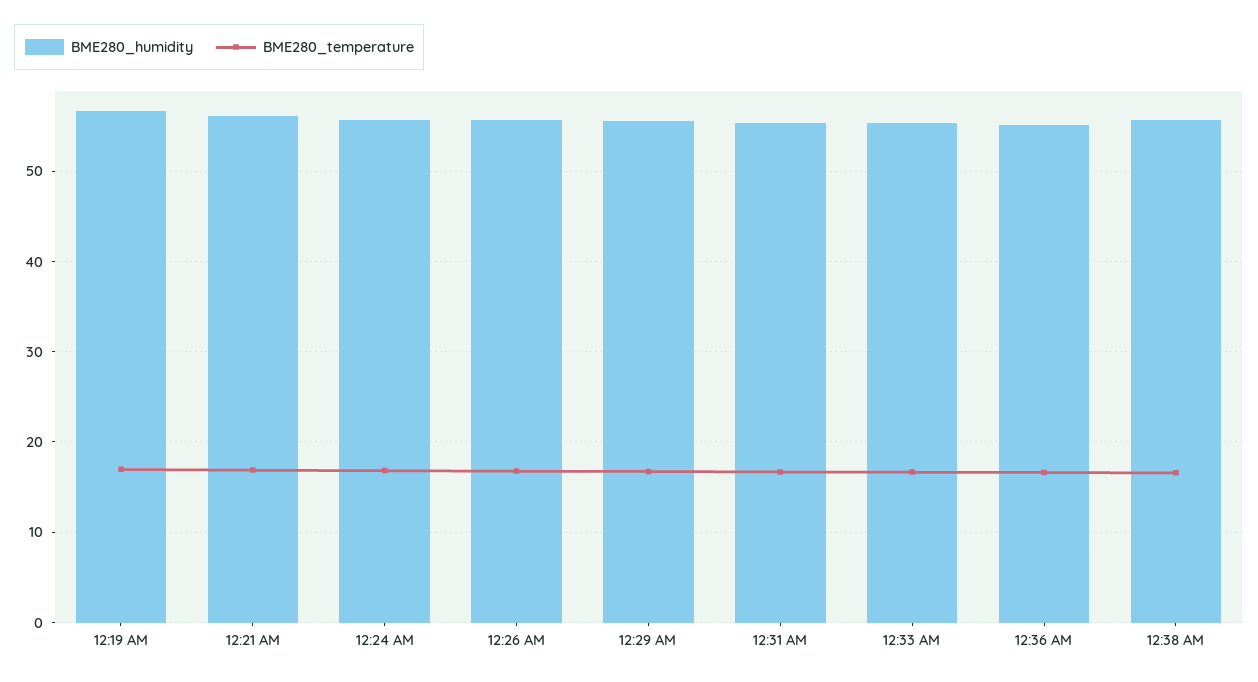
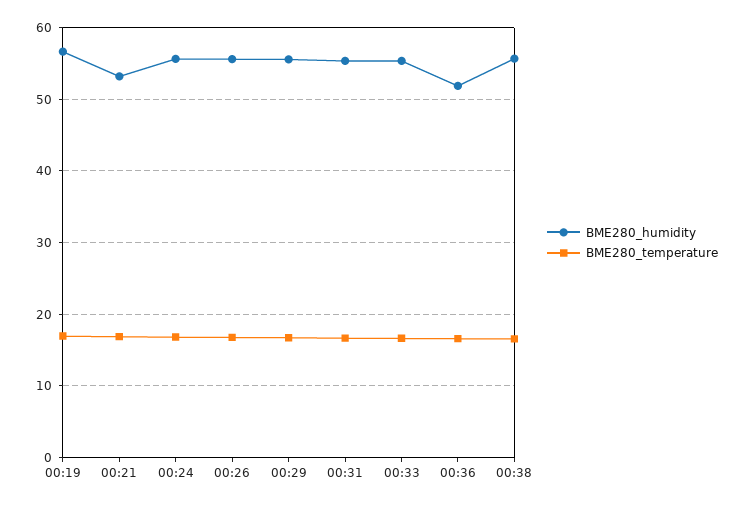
BME280_humidity, 12:21 AM: 56 -> 53
BME280_humidity, 12:36 AM: 55 -> 52

